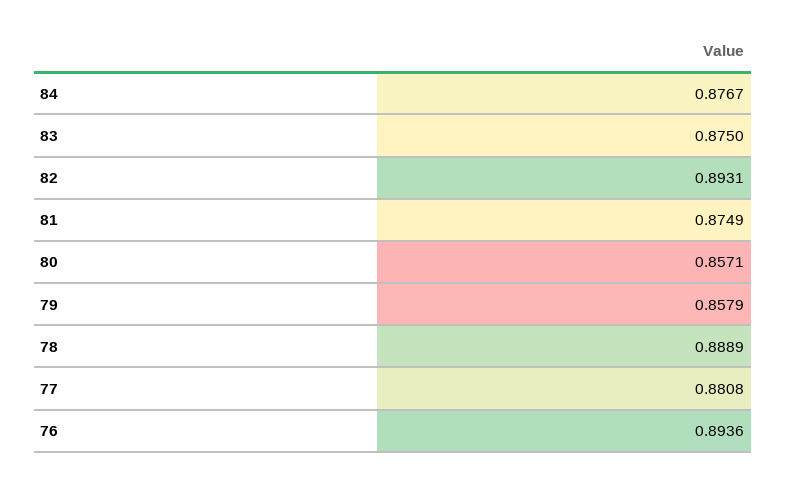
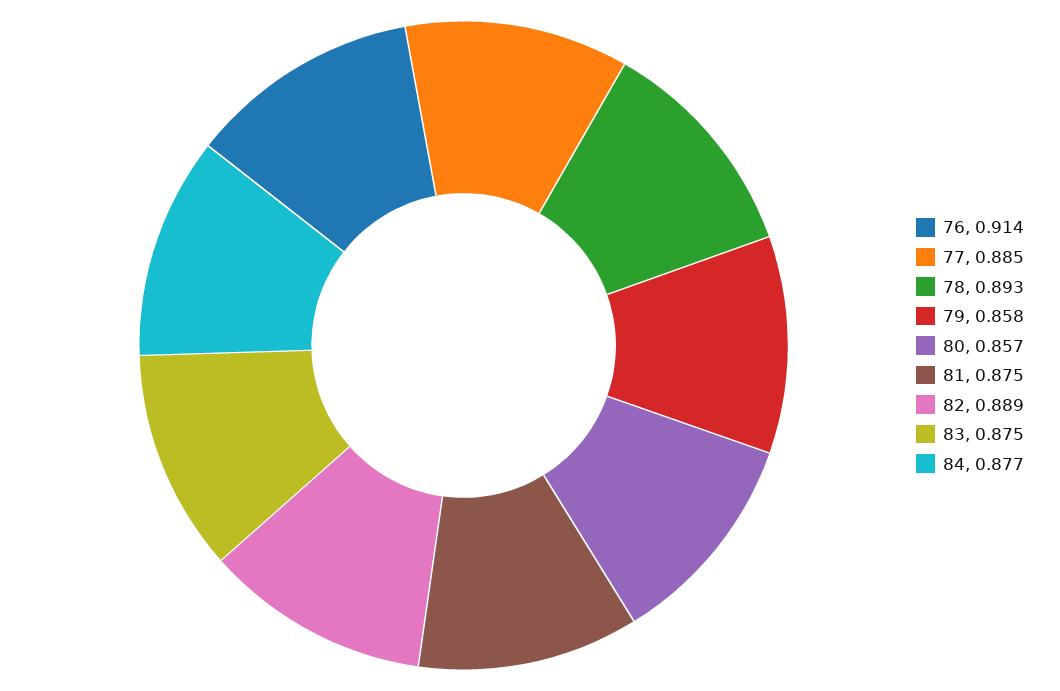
82: 0.8931 -> 0.889
78: 0.8889 -> 0.893
77: 0.8808 -> 0.885
76: 0.8936 -> 0.914

